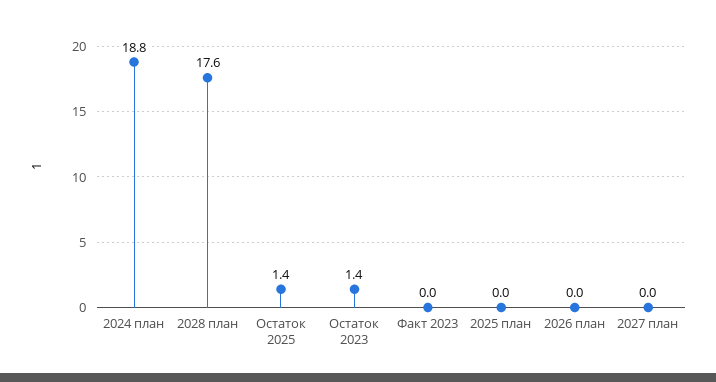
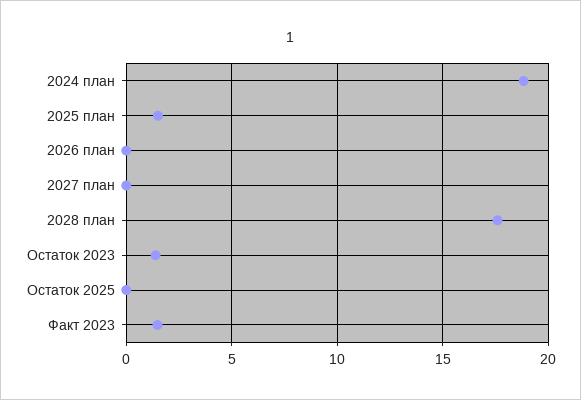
Остаток 2025: 1.4 -> 0
Факт 2023: 0 -> 1.5
2025 план: 0 -> 1.5

